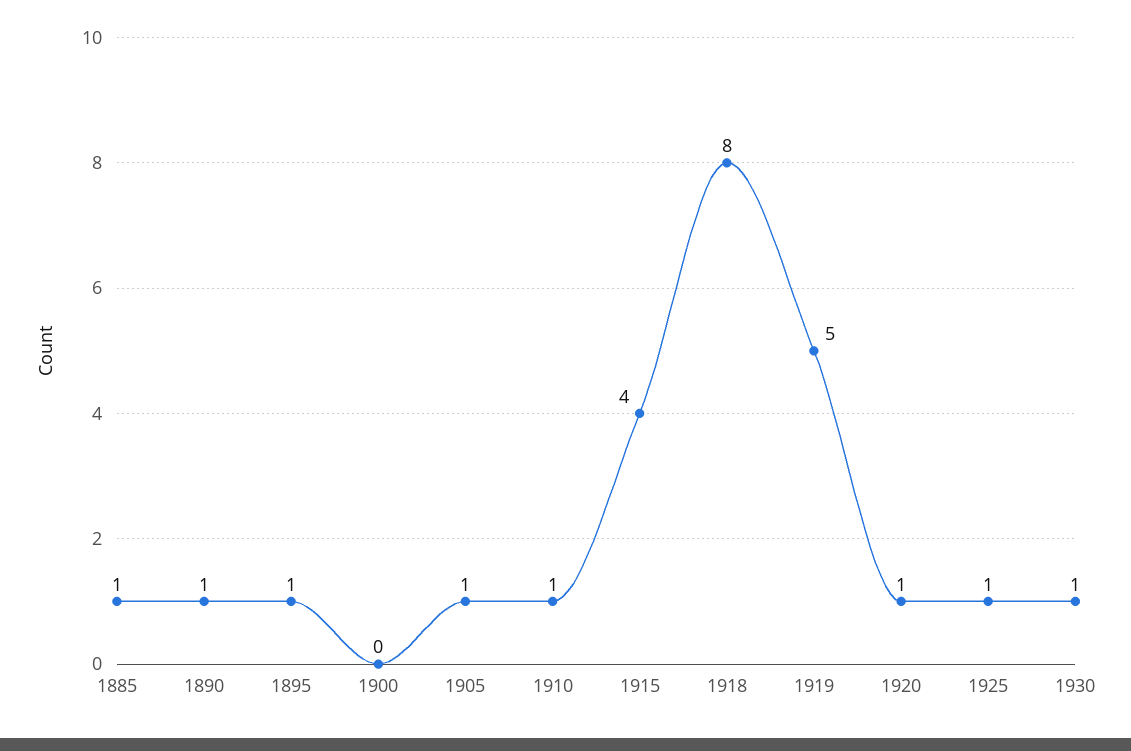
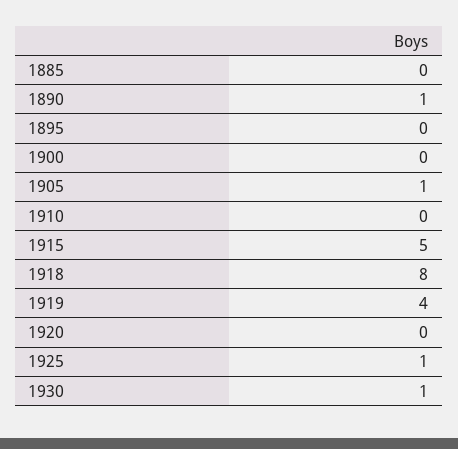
1885: 1 -> 0
1895: 1 -> 0
1910: 1 -> 0
1915: 4 -> 5
1919: 5 -> 4
1920: 1 -> 0

